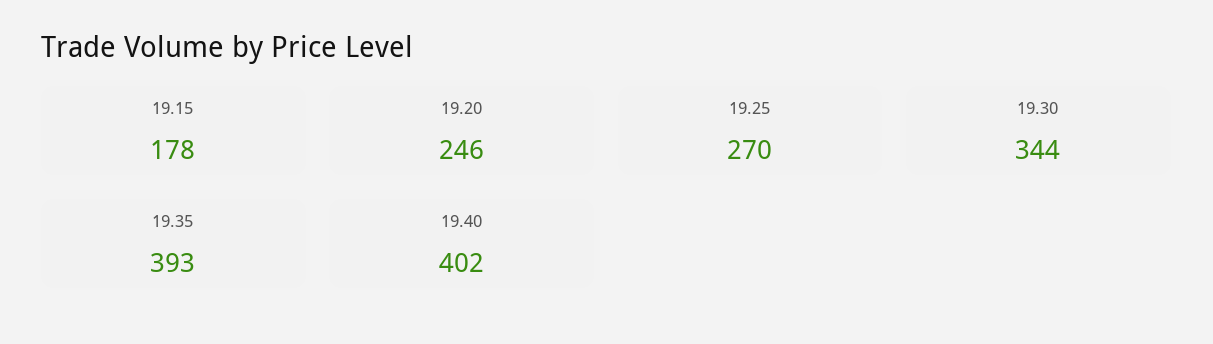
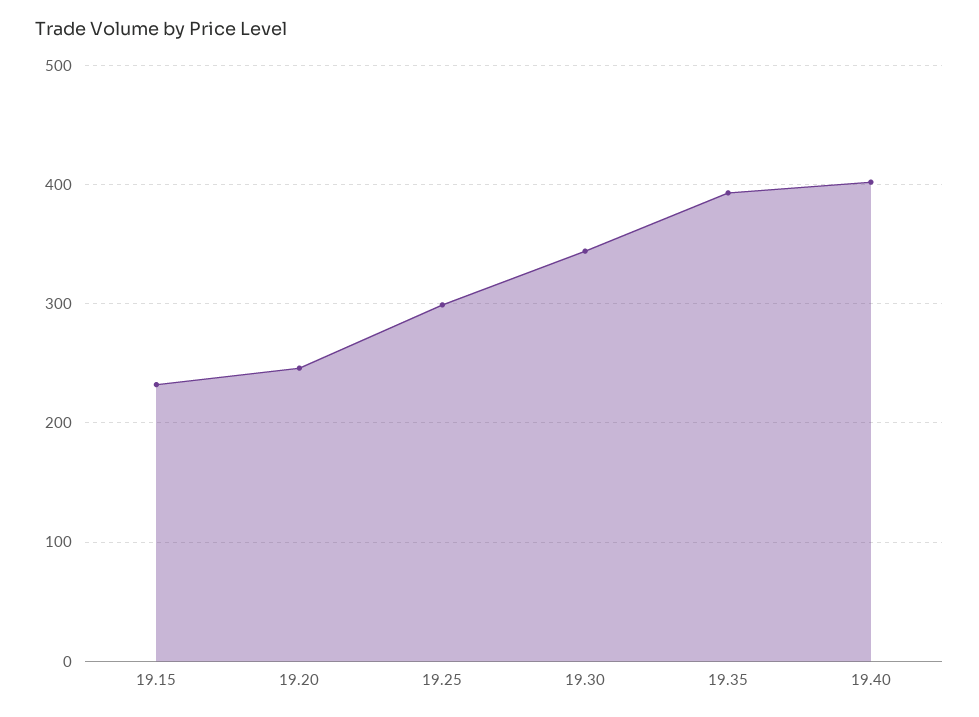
19.15: 178 -> 230
19.25: 270 -> 300

